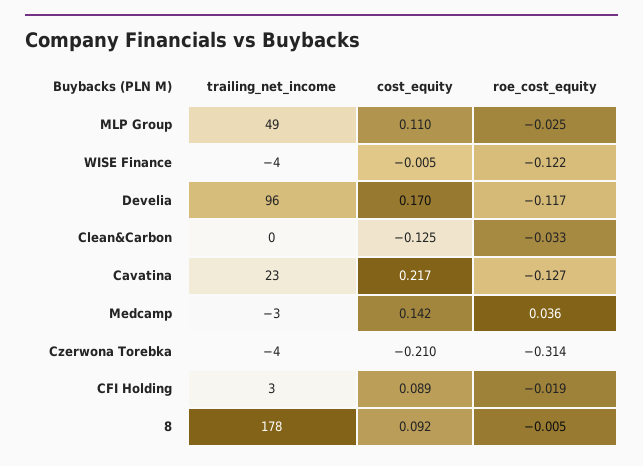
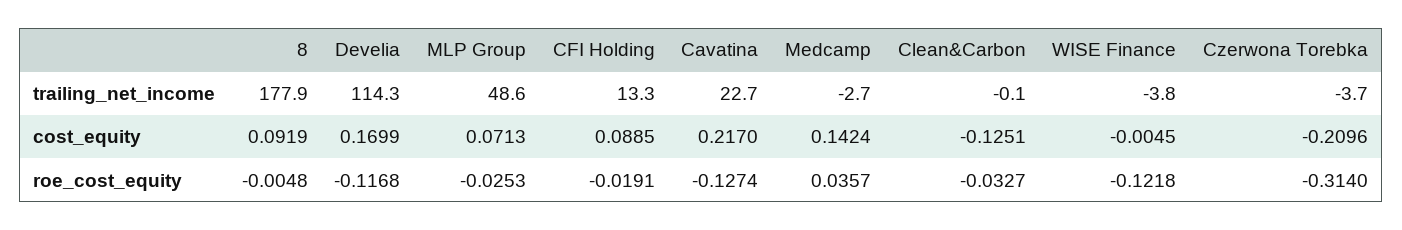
cost_equity, MLP Group: 0.11 -> 0.0713
trailing_net_income, Develia: 96 -> 114.3
trailing_net_income, CFI Holding: 3 -> 13.3

